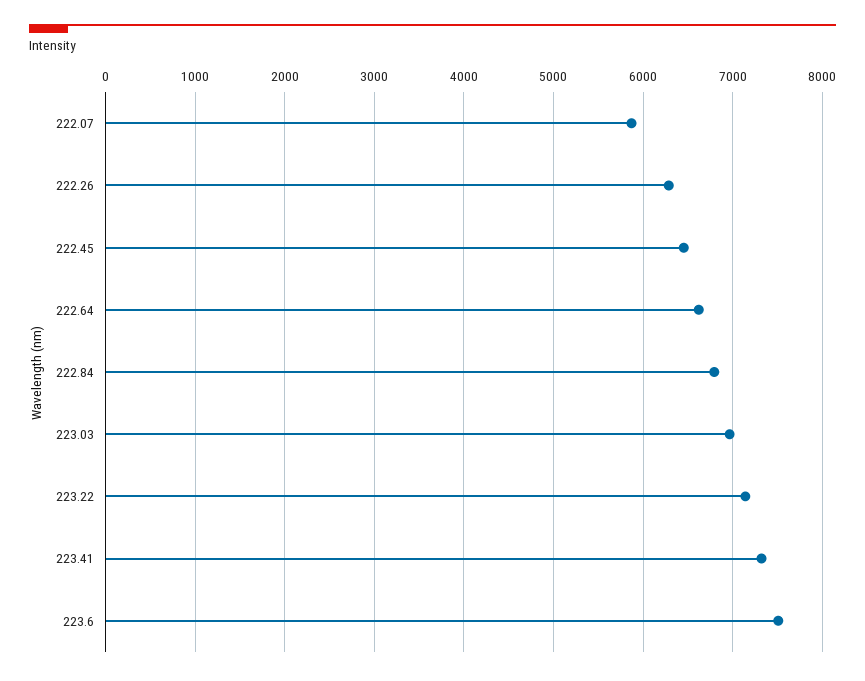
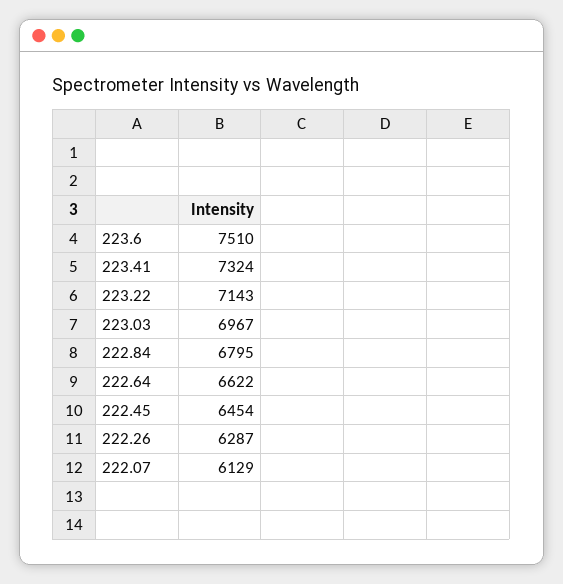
222.07: 5900 -> 6129

